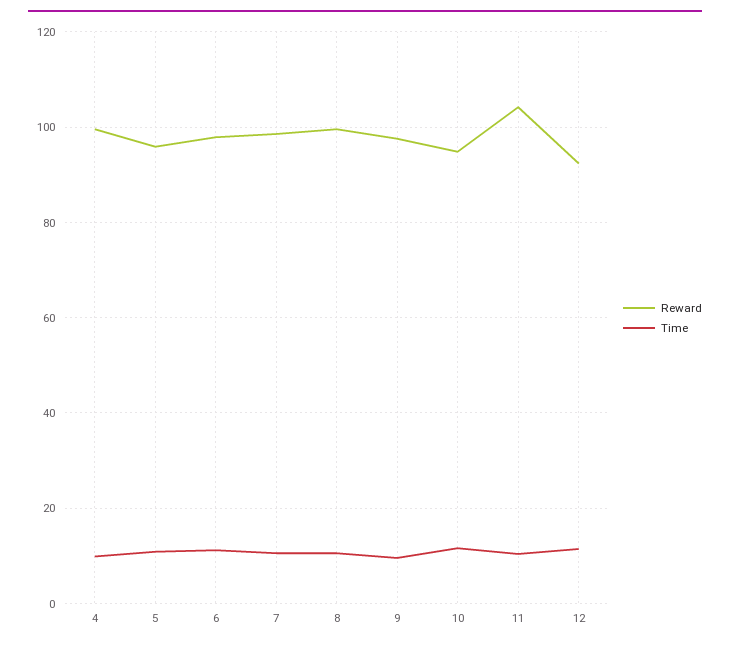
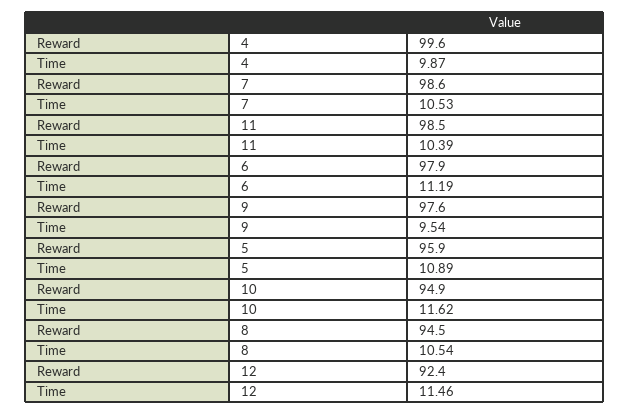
Reward, 8: 100 -> 94.5
Reward, 11: 104 -> 98.5

